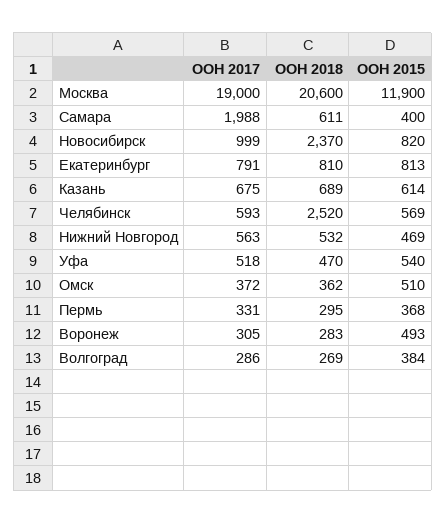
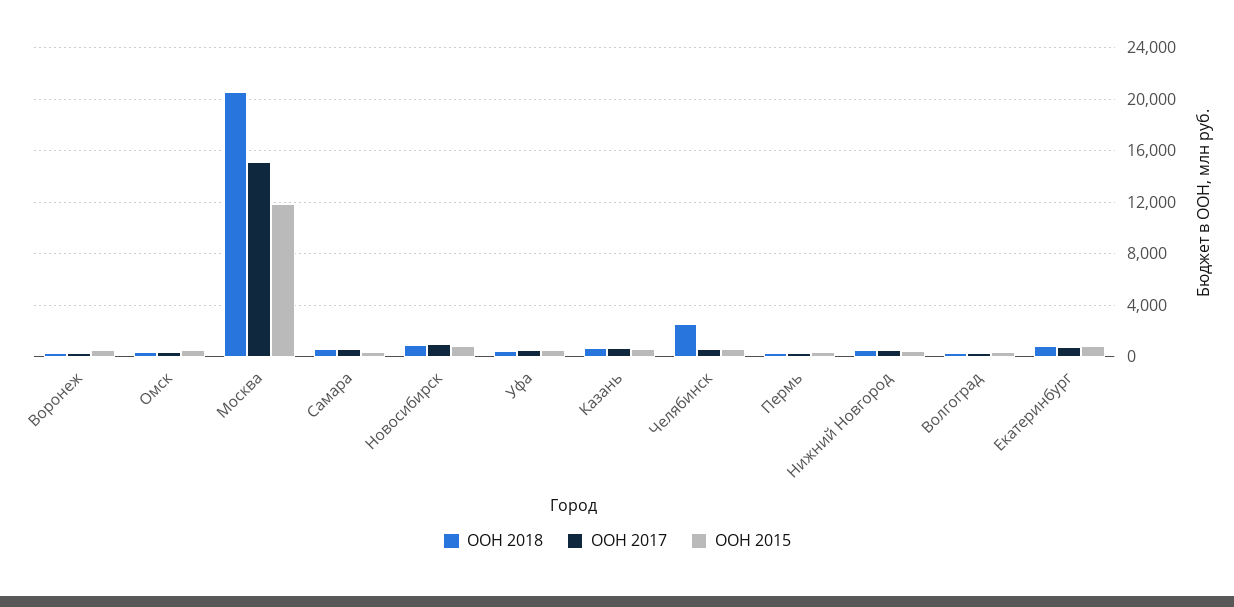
OOH 2017, Москва: 19000 -> 15000
OOH 2017, Самара: 1988 -> 500
OOH 2018, Новосибирск: 2370 -> 1000

